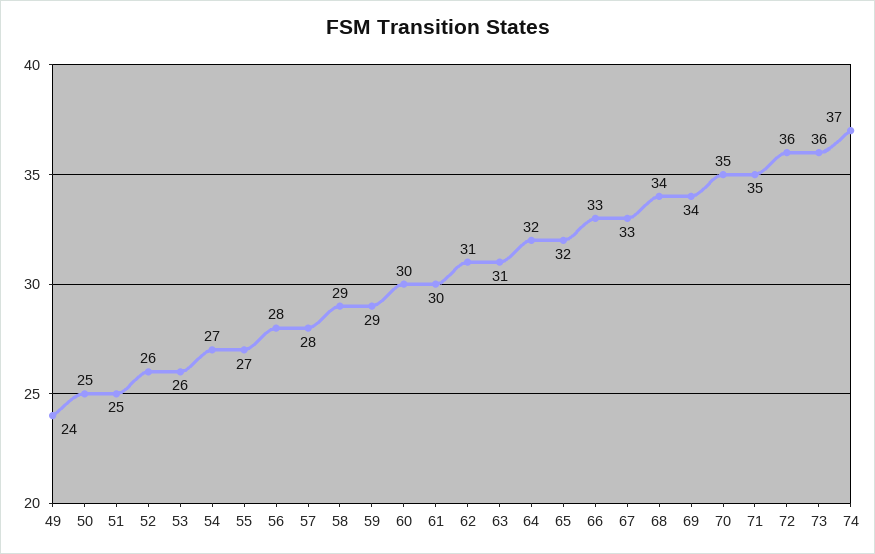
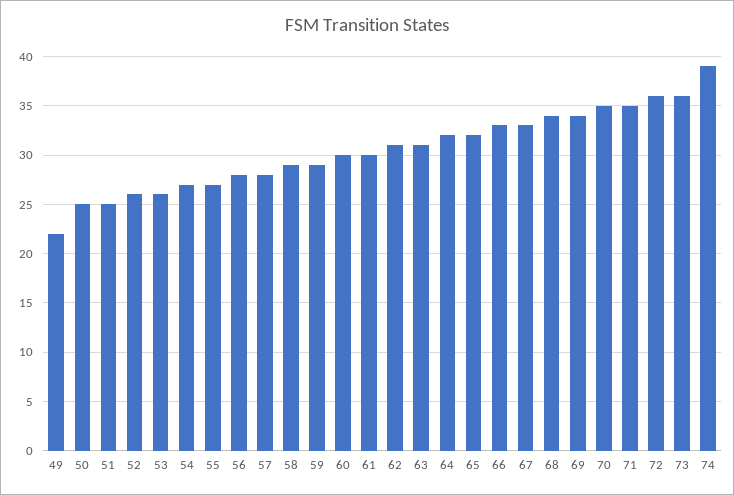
49: 24 -> 22
74: 37 -> 39

